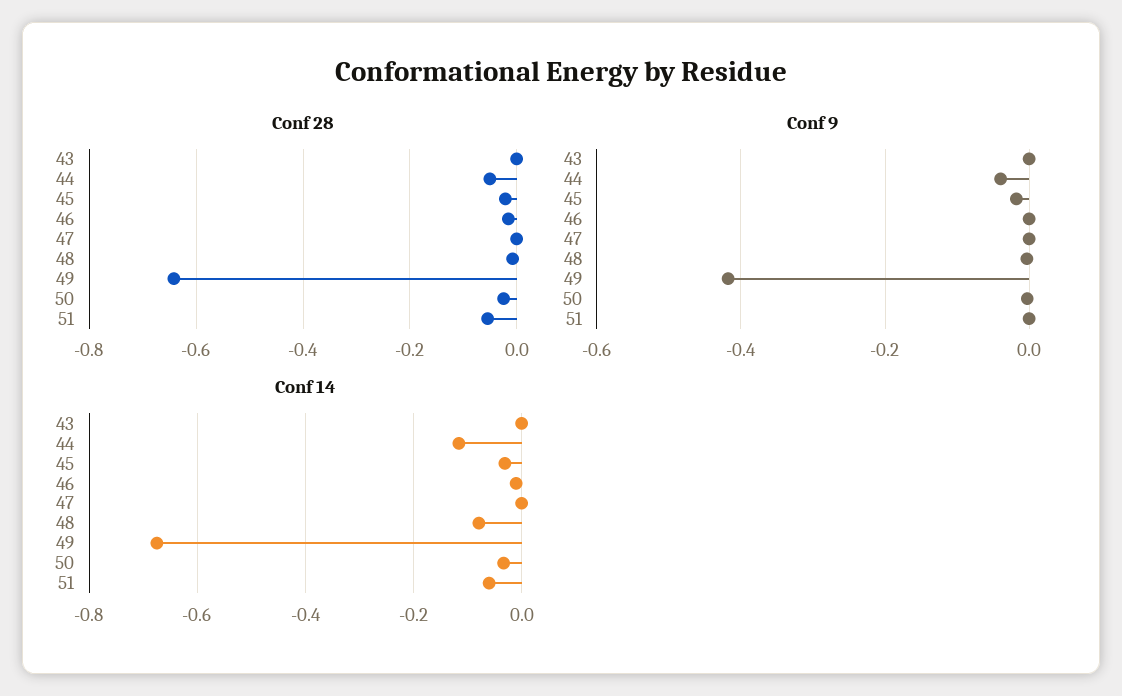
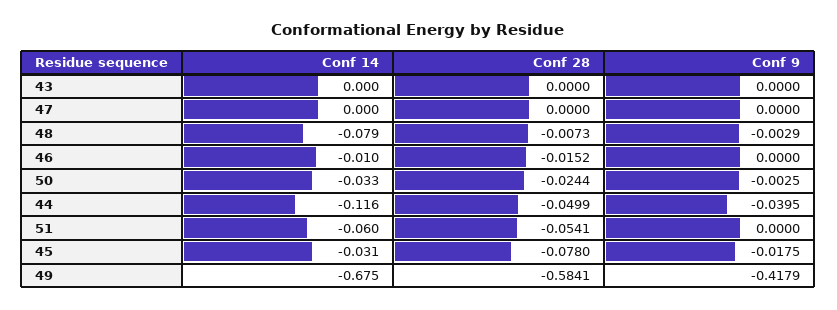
Conf 28, 45: -0.02 -> -0.078
Conf 28, 49: -0.64 -> -0.5841

